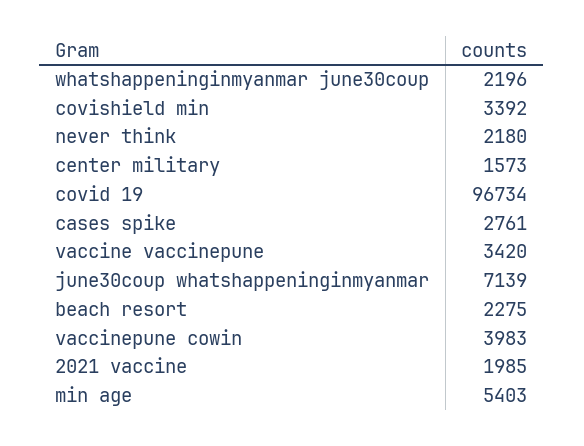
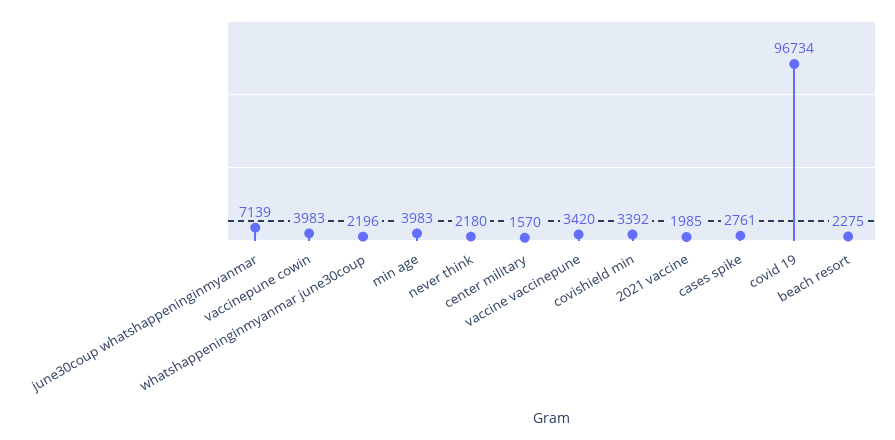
center military: 1573 -> 1570
min age: 5403 -> 3983

